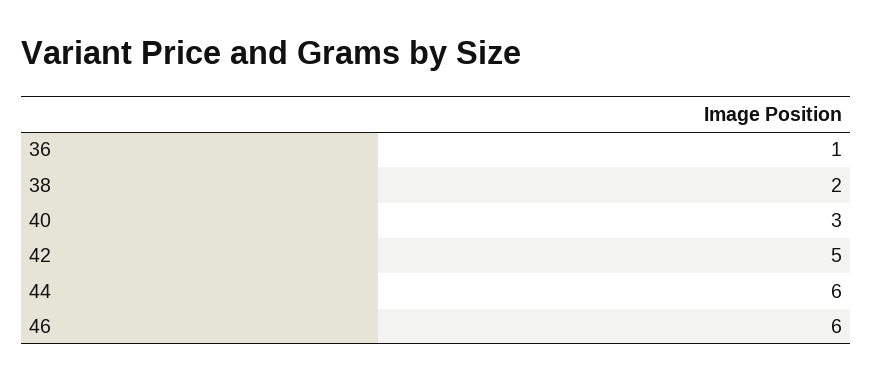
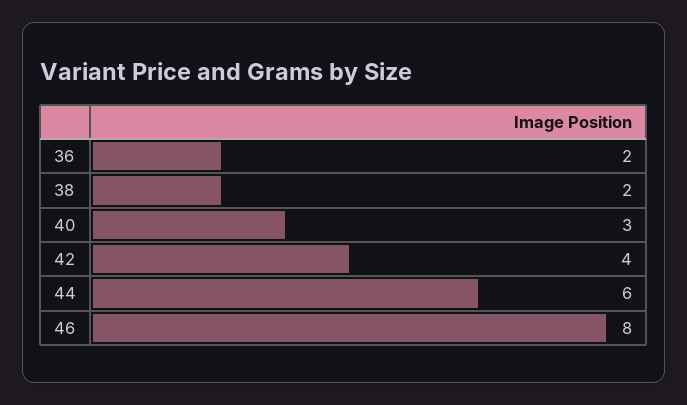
36: 1 -> 2
42: 5 -> 4
46: 6 -> 8

